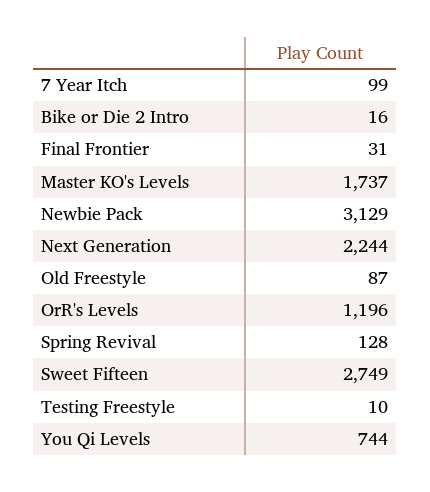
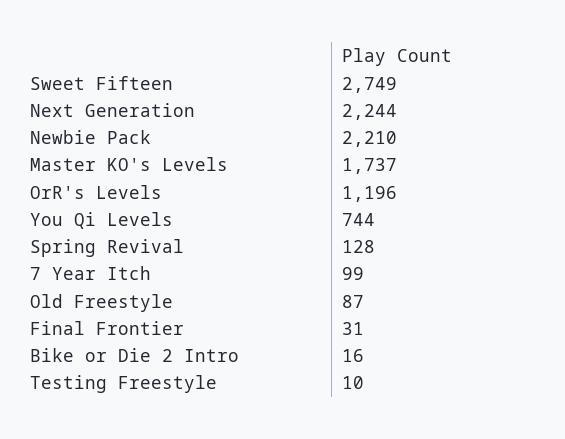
Newbie Pack: 3129 -> 2210

